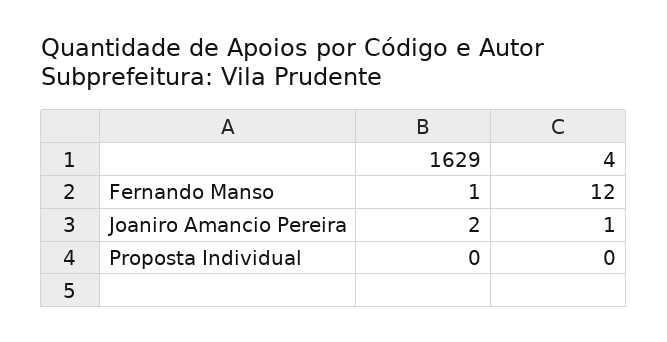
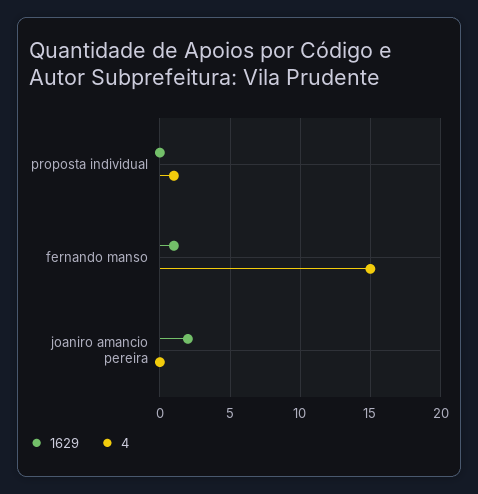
4, Fernando Manso: 12 -> 15
4, Joaniro Amancio Pereira: 1 -> 0
4, Proposta Individual: 0 -> 1

